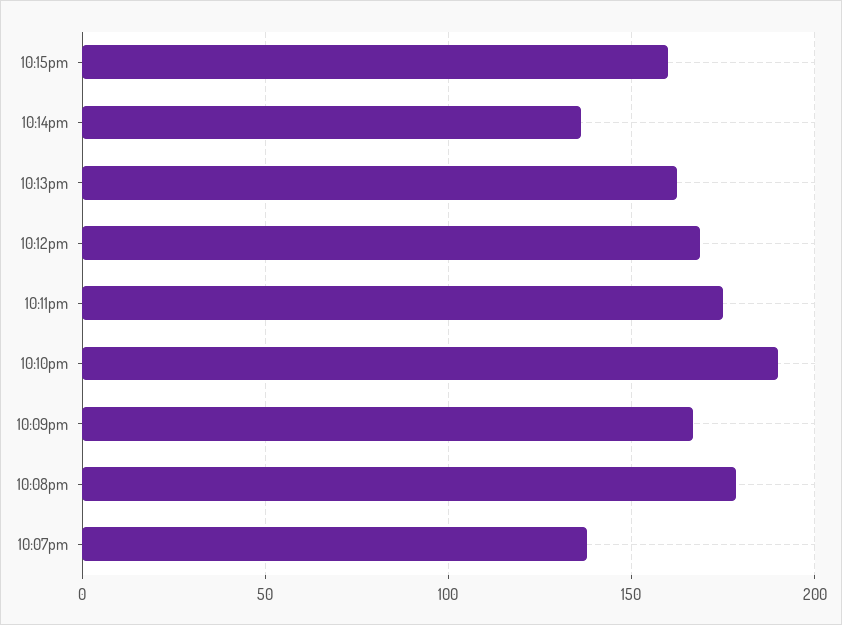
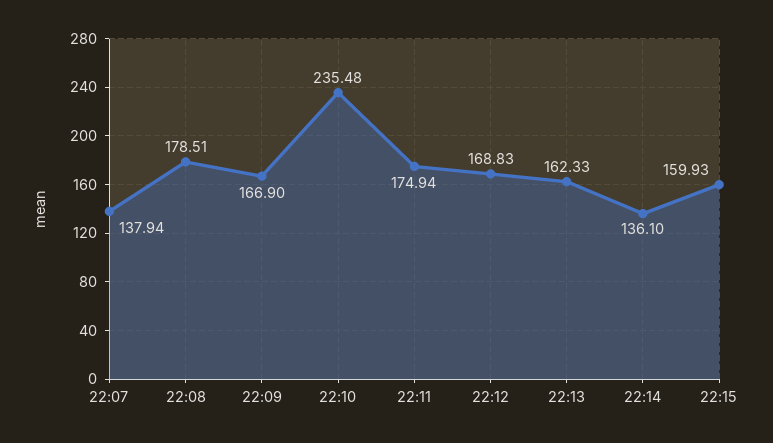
10:10pm: 190 -> 235.48

